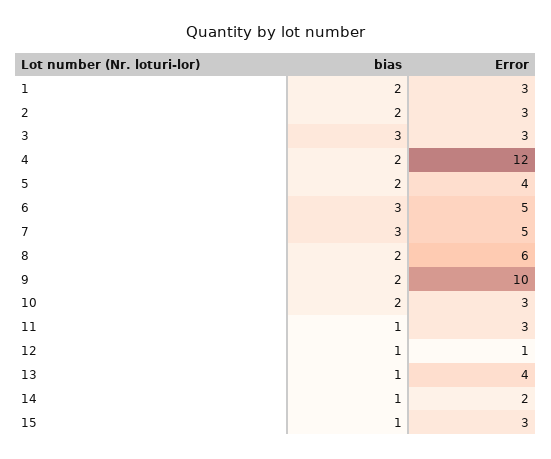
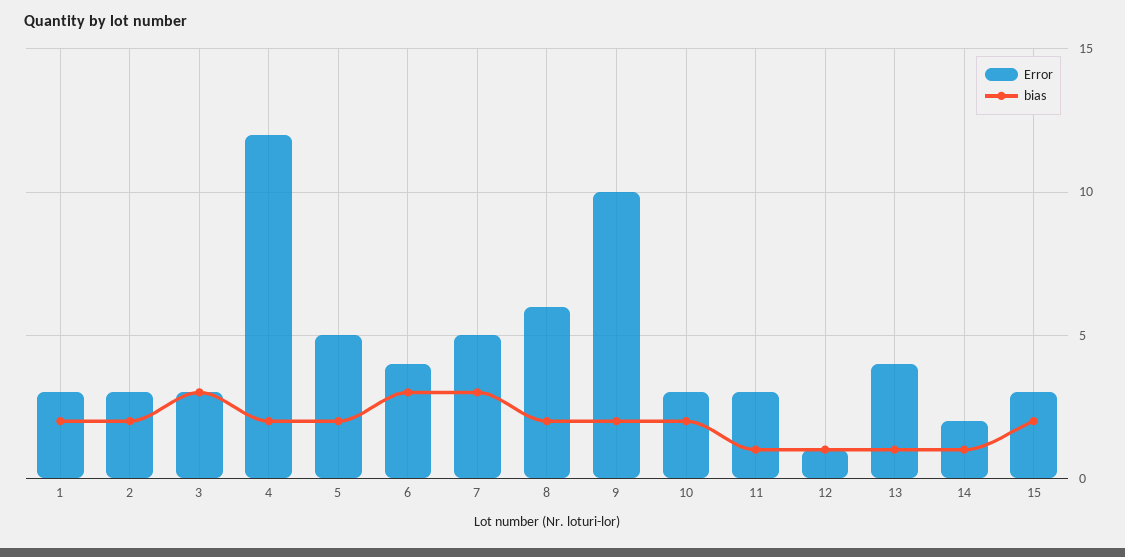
Error, 5: 4 -> 5
Error, 6: 5 -> 4
bias, 15: 1 -> 2

